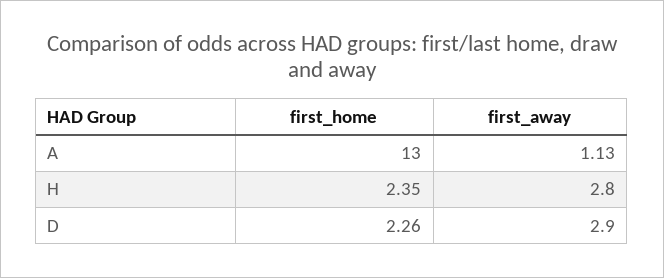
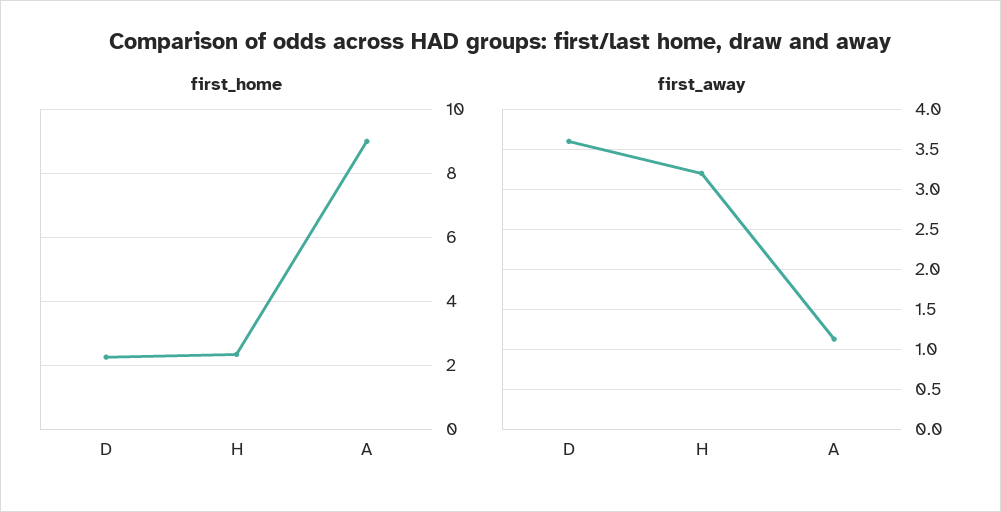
first_home, A: 13 -> 9
first_away, H: 2.8 -> 3.2
first_away, D: 2.9 -> 3.6

